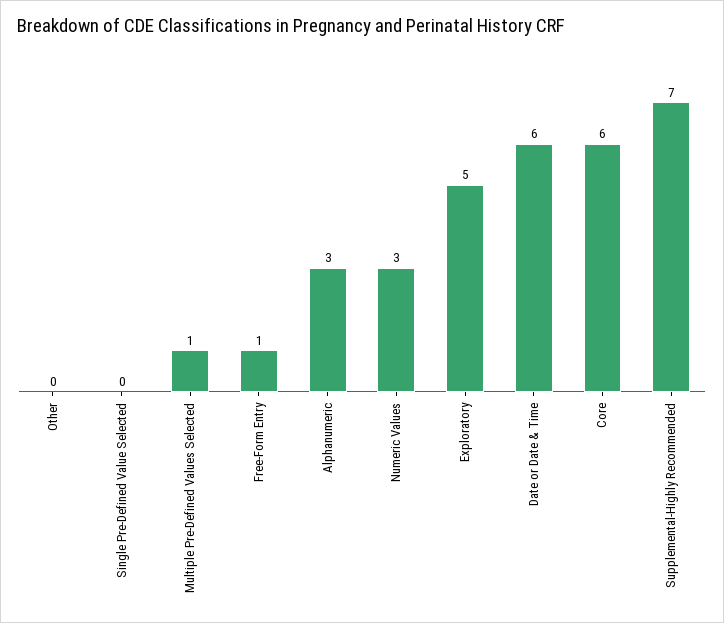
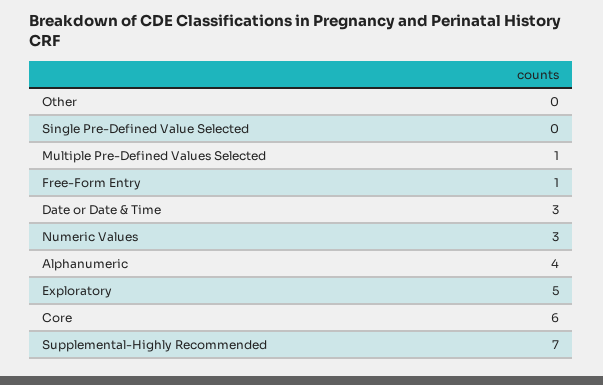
Alphanumeric: 3 -> 4
Date or Date & Time: 6 -> 3

